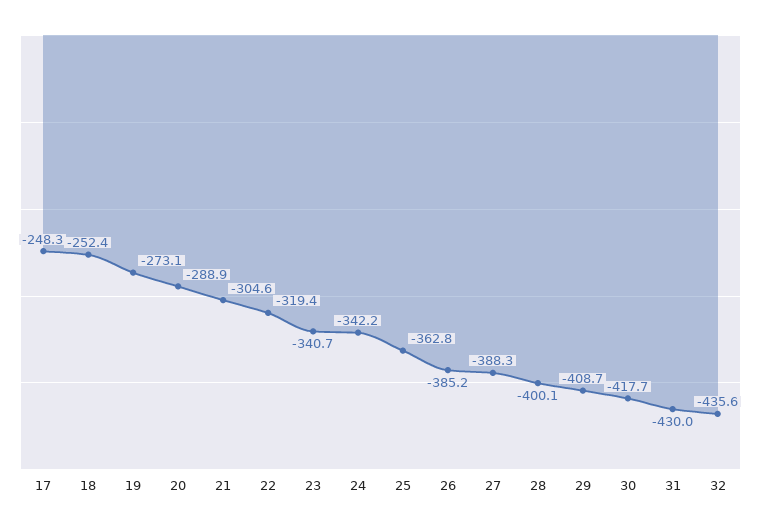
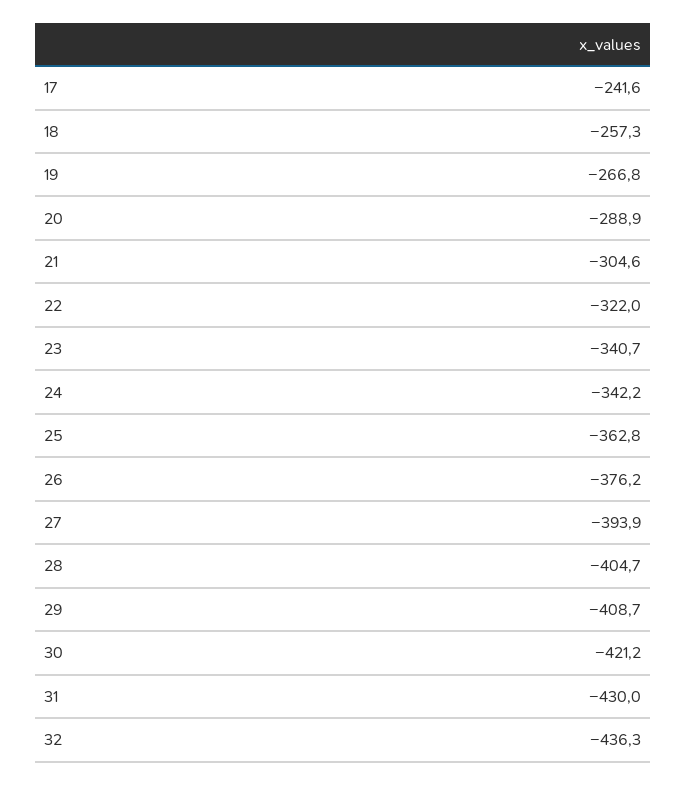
17: -248.3 -> -241.6
18: -252.4 -> -257.3
19: -273.1 -> -266.8
22: -319.4 -> -322
26: -385.2 -> -376.2
27: -388.3 -> -393.9
28: -400.1 -> -404.7
30: -417.7 -> -421.2
32: -435.6 -> -436.3

